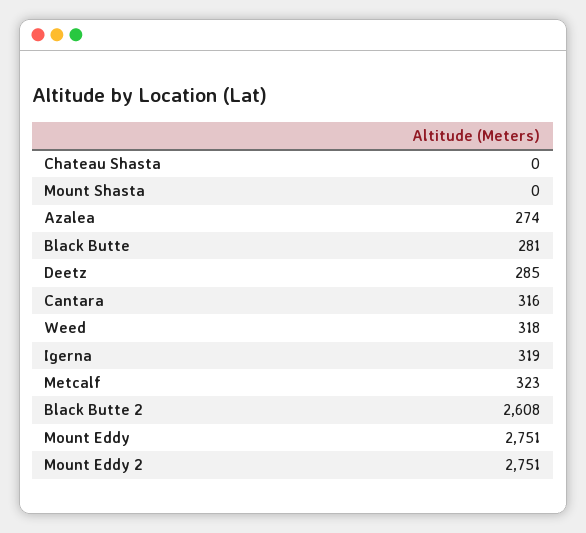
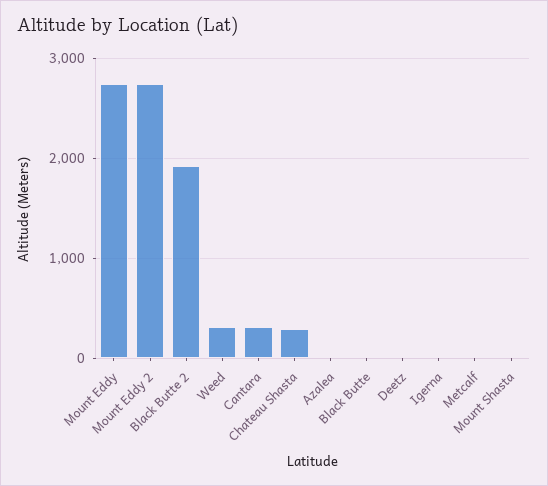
Chateau Shasta: 0 -> 300
Azalea: 274 -> 0
Black Butte: 281 -> 0
Deetz: 285 -> 0
Igerna: 319 -> 0
Metcalf: 323 -> 0
Black Butte 2: 2608 -> 1900

